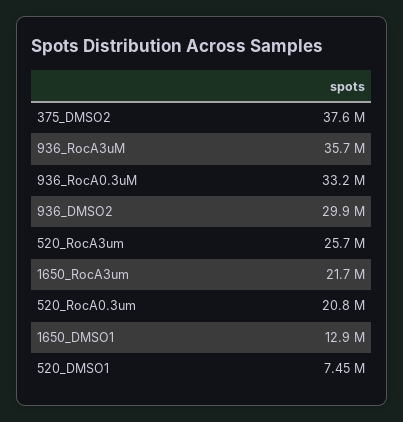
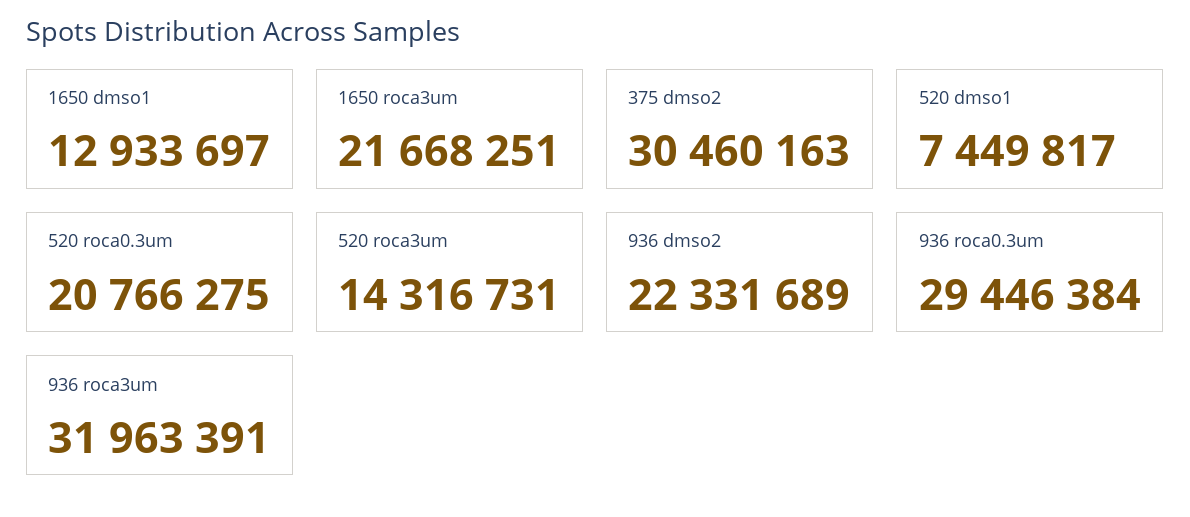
375_DMSO2: 37600000 -> 30460163
936_RocA3uM: 35700000 -> 31963391
936_RocA0.3uM: 33200000 -> 29446384
936_DMSO2: 29900000 -> 22331689
520_RocA3um: 25700000 -> 14316731

